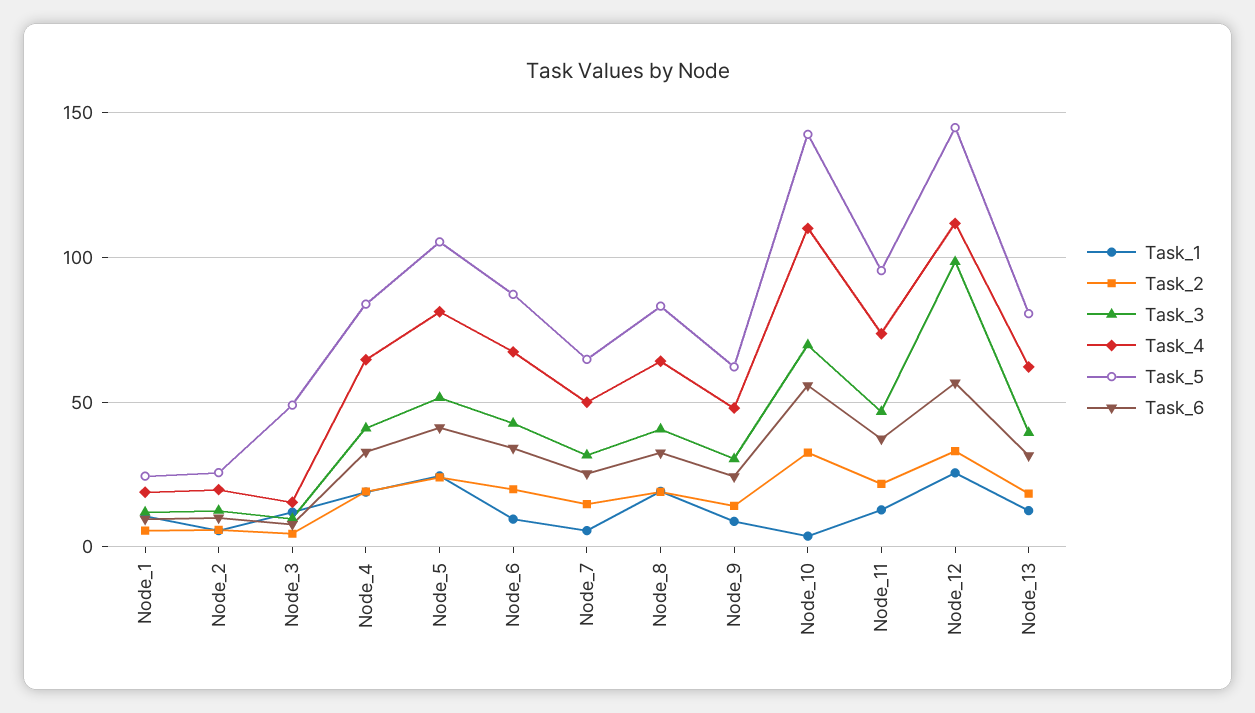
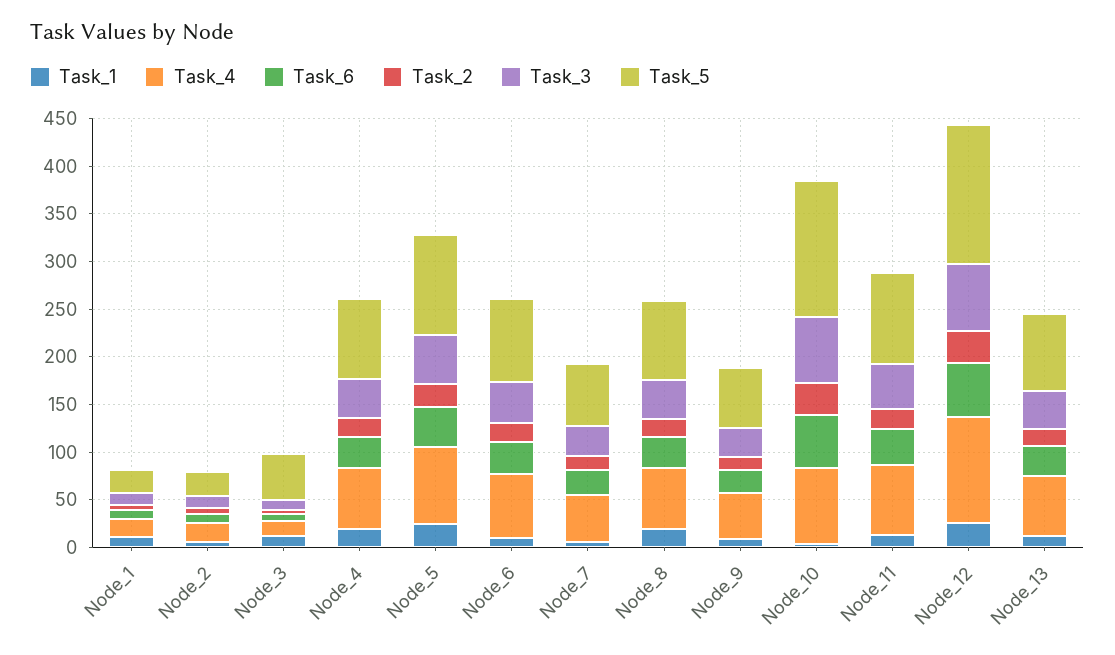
Task_4, Node_10: 110 -> 80
Task_3, Node_12: 100 -> 70

